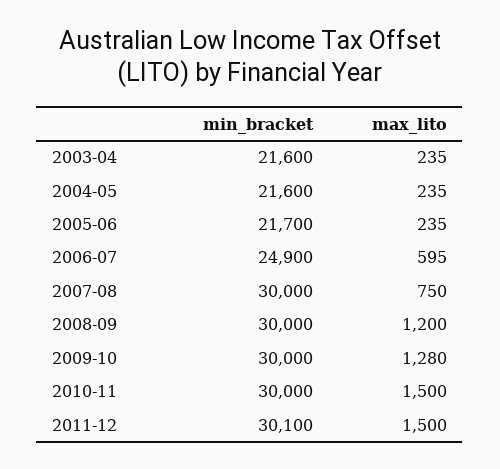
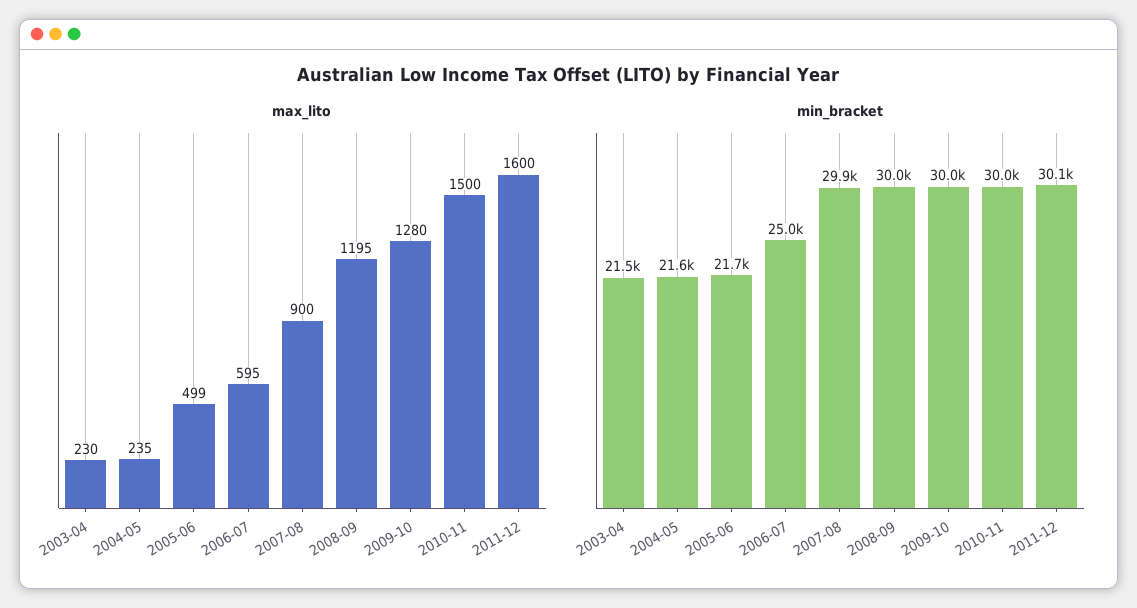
min_bracket, 2003-04: 21600 -> 21500
max_lito, 2003-04: 235 -> 230
max_lito, 2005-06: 235 -> 499
min_bracket, 2006-07: 24900 -> 25000
min_bracket, 2007-08: 30000 -> 29900
max_lito, 2007-08: 750 -> 900
max_lito, 2008-09: 1200 -> 1195
max_lito, 2011-12: 1500 -> 1600

